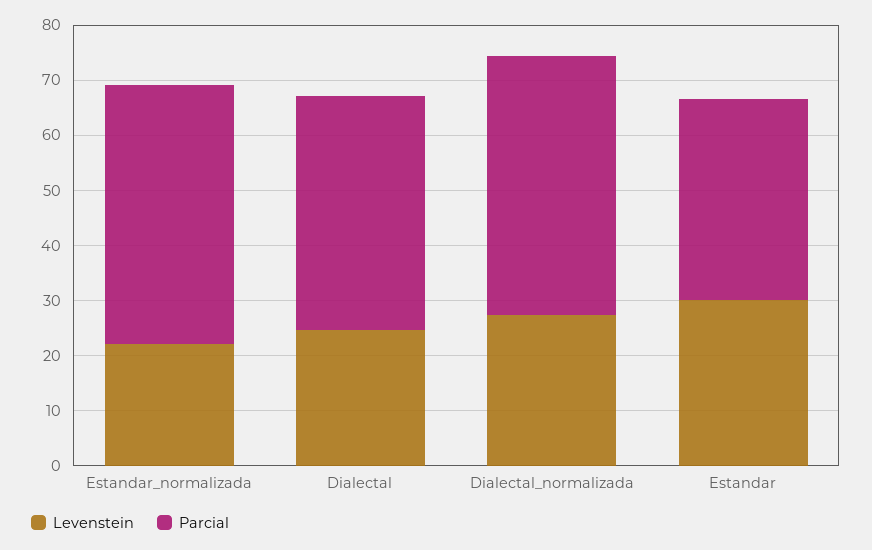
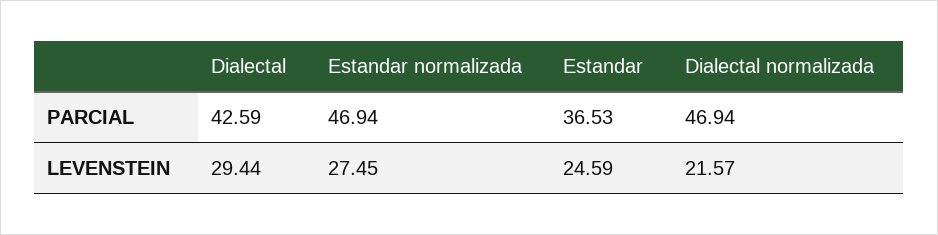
Levenstein, Estandar_normalizada: 22 -> 27.45
Levenstein, Dialectal: 24 -> 29.44
Levenstein, Dialectal_normalizada: 28 -> 21.57
Levenstein, Estandar: 30 -> 24.59

